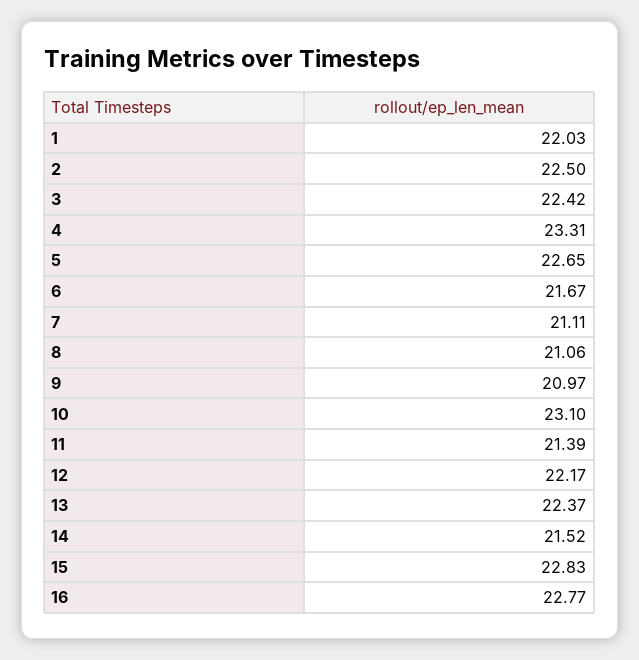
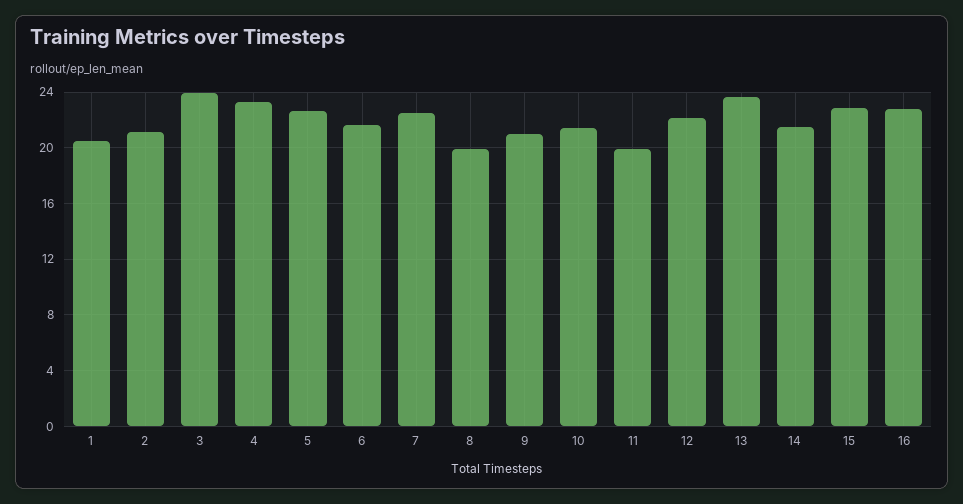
1: 22.03 -> 20.5
2: 22.5 -> 21
3: 22.42 -> 24
7: 21.11 -> 22.5
8: 21.06 -> 20
10: 23.1 -> 21.5
11: 21.39 -> 20
13: 22.37 -> 23.5

